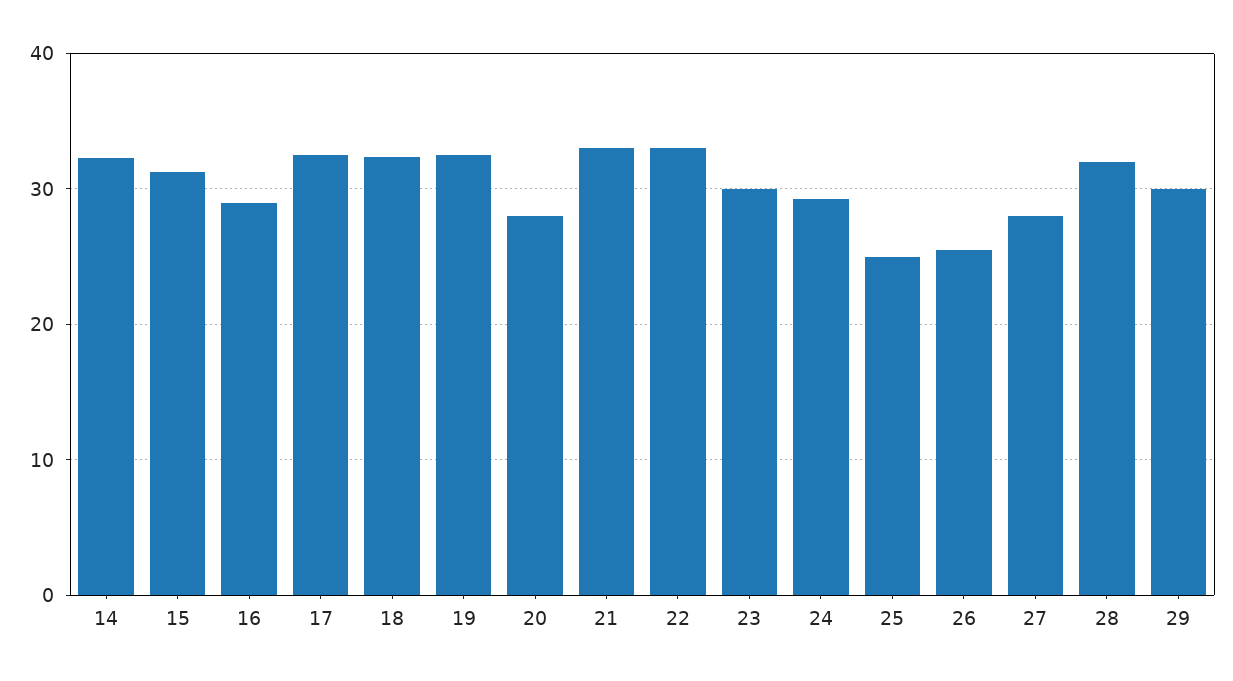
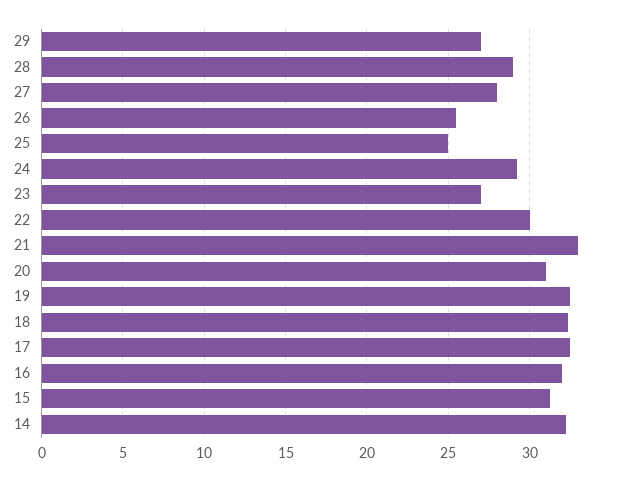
16: 29 -> 32
20: 28 -> 31
22: 33 -> 30
23: 30 -> 27
28: 32 -> 29
29: 30 -> 27

